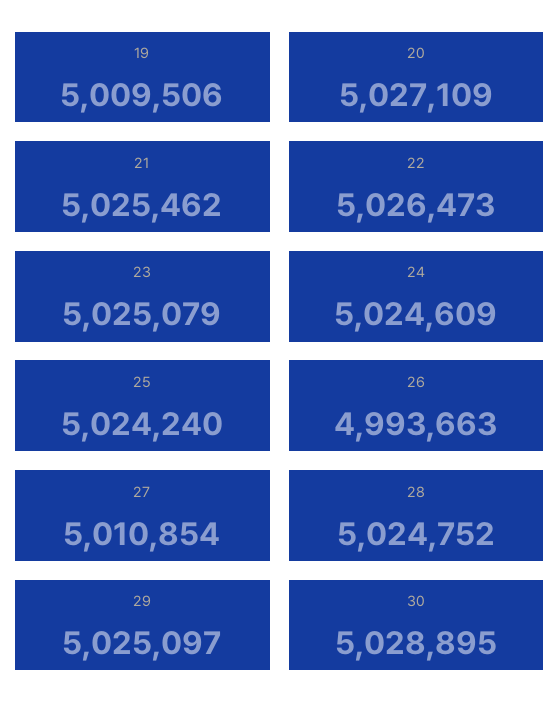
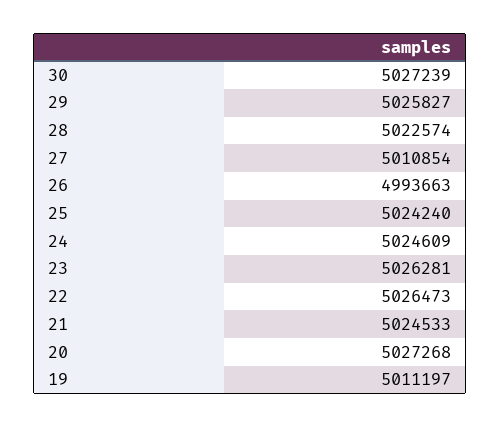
19: 5009506 -> 5011197
20: 5027109 -> 5027268
21: 5025462 -> 5024533
23: 5025079 -> 5026281
28: 5024752 -> 5022574
29: 5025097 -> 5025827
30: 5028895 -> 5027239

